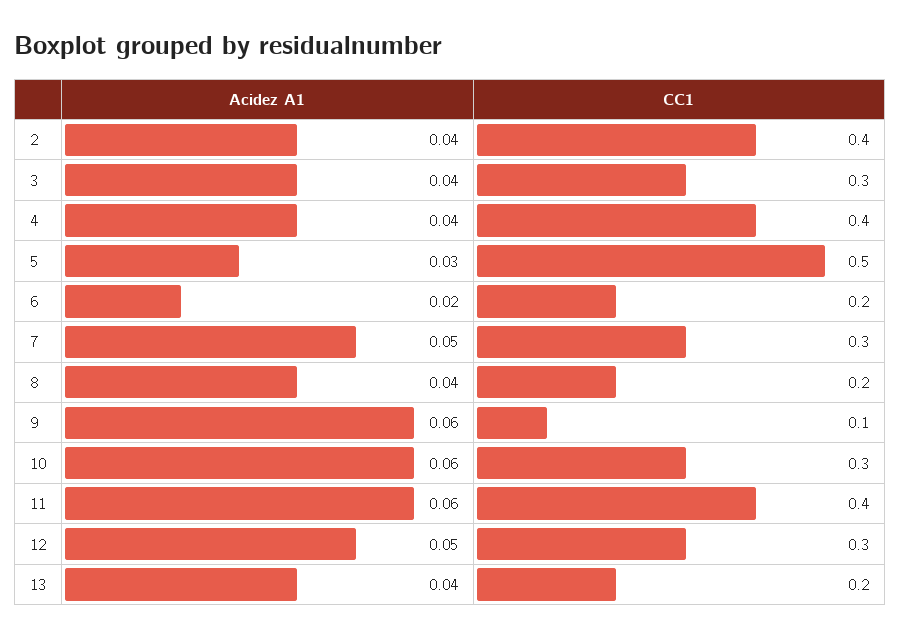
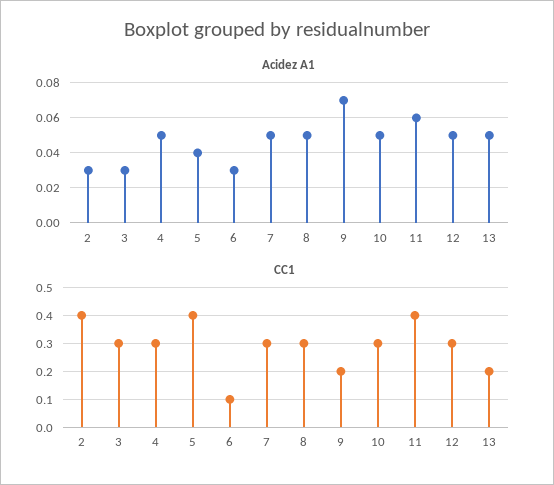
Acidez A1, 2: 0.04 -> 0.03
Acidez A1, 3: 0.04 -> 0.03
Acidez A1, 4: 0.04 -> 0.05
CC1, 4: 0.4 -> 0.3
Acidez A1, 5: 0.03 -> 0.04
CC1, 5: 0.5 -> 0.4
Acidez A1, 6: 0.02 -> 0.03
CC1, 6: 0.2 -> 0.1
Acidez A1, 8: 0.04 -> 0.05
CC1, 8: 0.2 -> 0.3
Acidez A1, 9: 0.06 -> 0.07
CC1, 9: 0.1 -> 0.2
Acidez A1, 10: 0.06 -> 0.05
Acidez A1, 13: 0.04 -> 0.05

